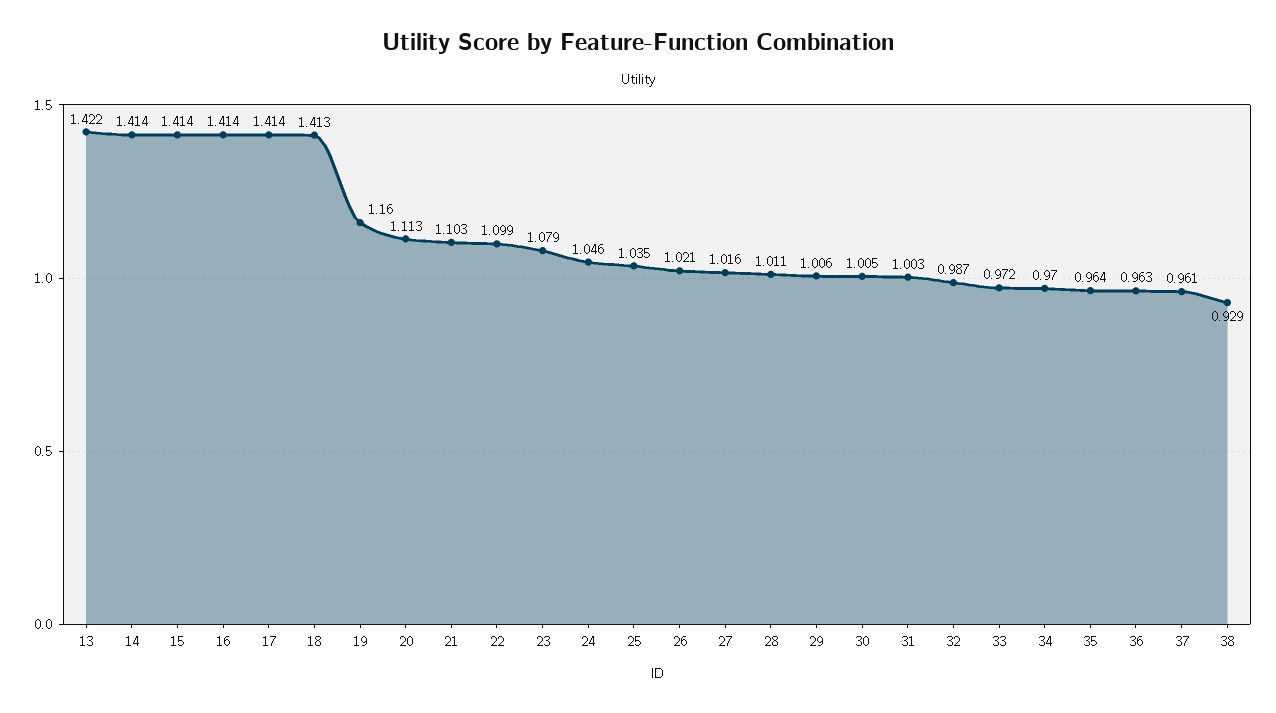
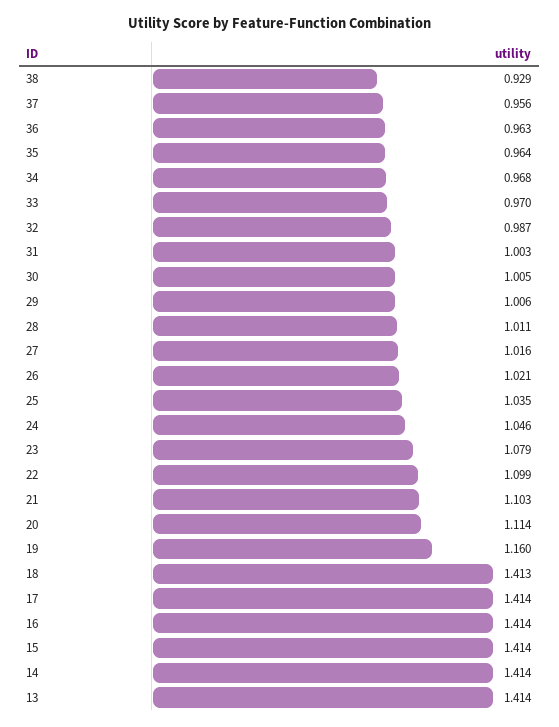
13: 1.422 -> 1.414
20: 1.113 -> 1.114
33: 0.972 -> 0.97
34: 0.97 -> 0.968
37: 0.961 -> 0.956

